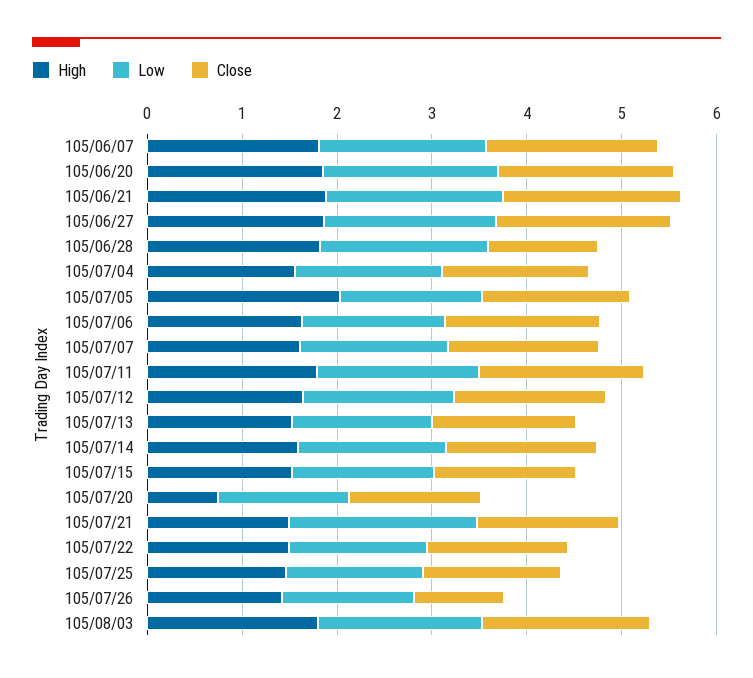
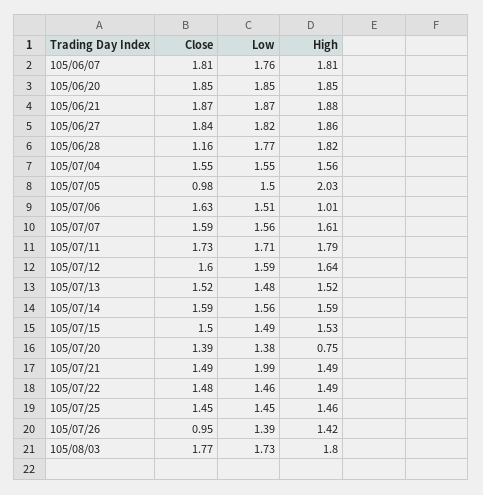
Close, 105/07/05: 1.6 -> 0.98
High, 105/07/06: 1.6 -> 1.01

